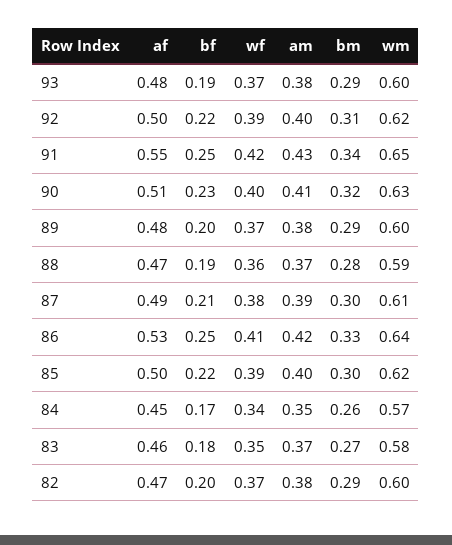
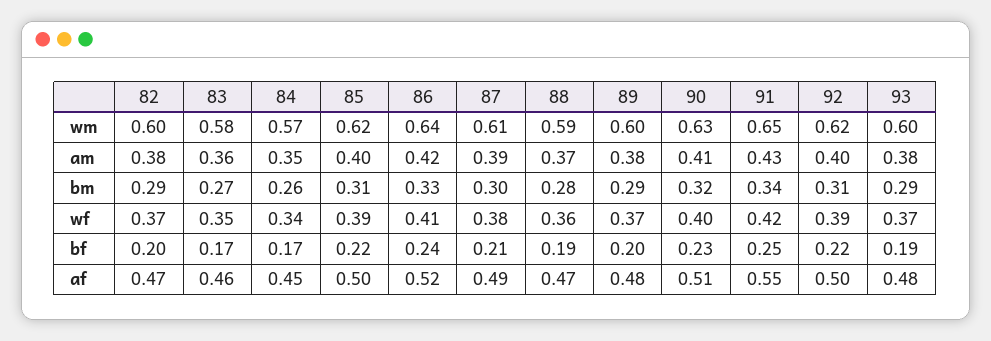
af, 86: 0.53 -> 0.52
bf, 86: 0.25 -> 0.24
bm, 85: 0.3 -> 0.31
bf, 83: 0.18 -> 0.17
am, 83: 0.37 -> 0.36

